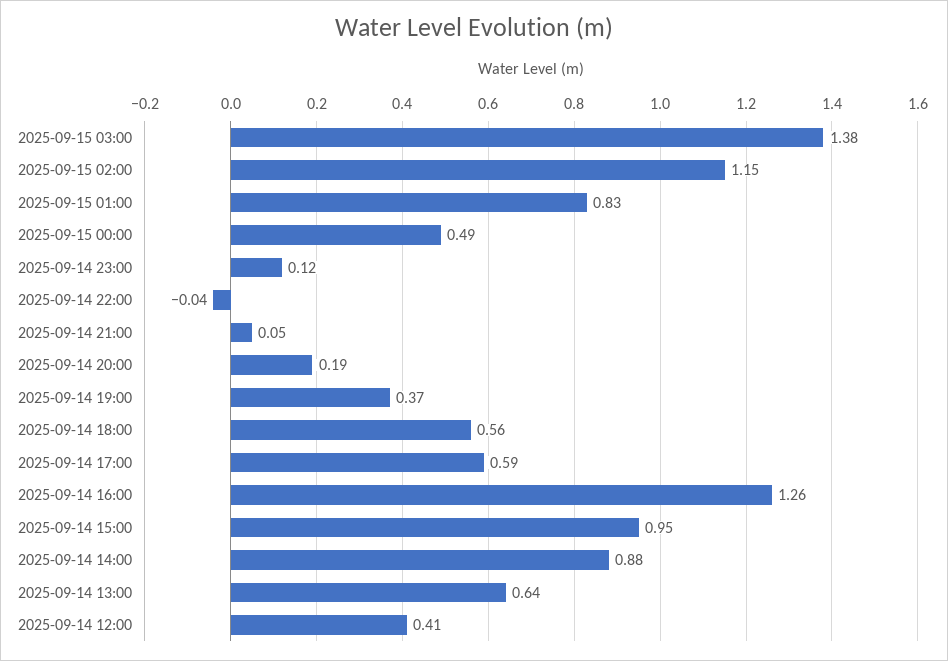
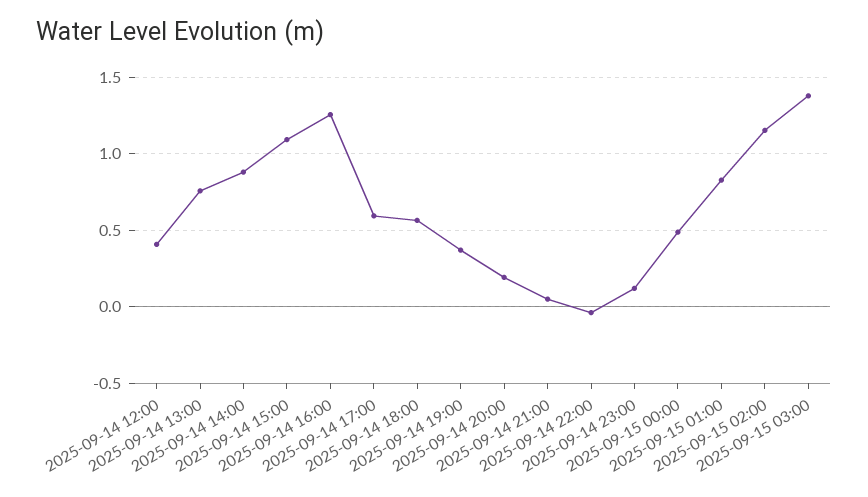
2025-09-14 15:00: 0.95 -> 1.1
2025-09-14 13:00: 0.64 -> 0.75

